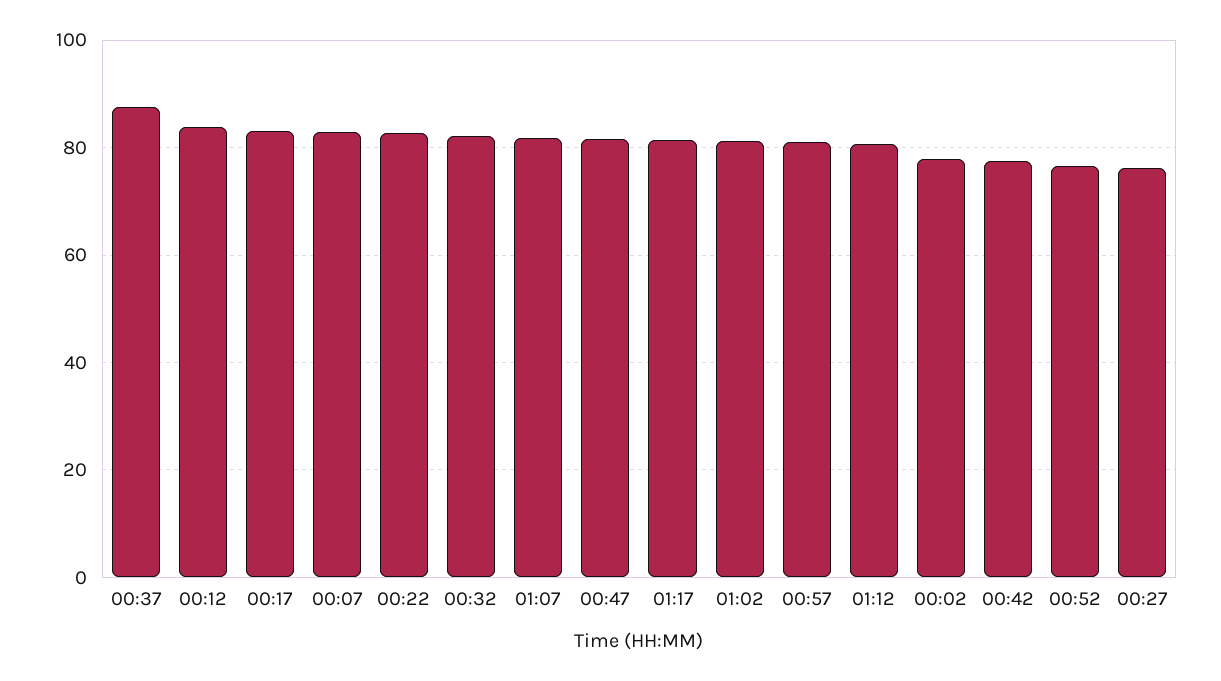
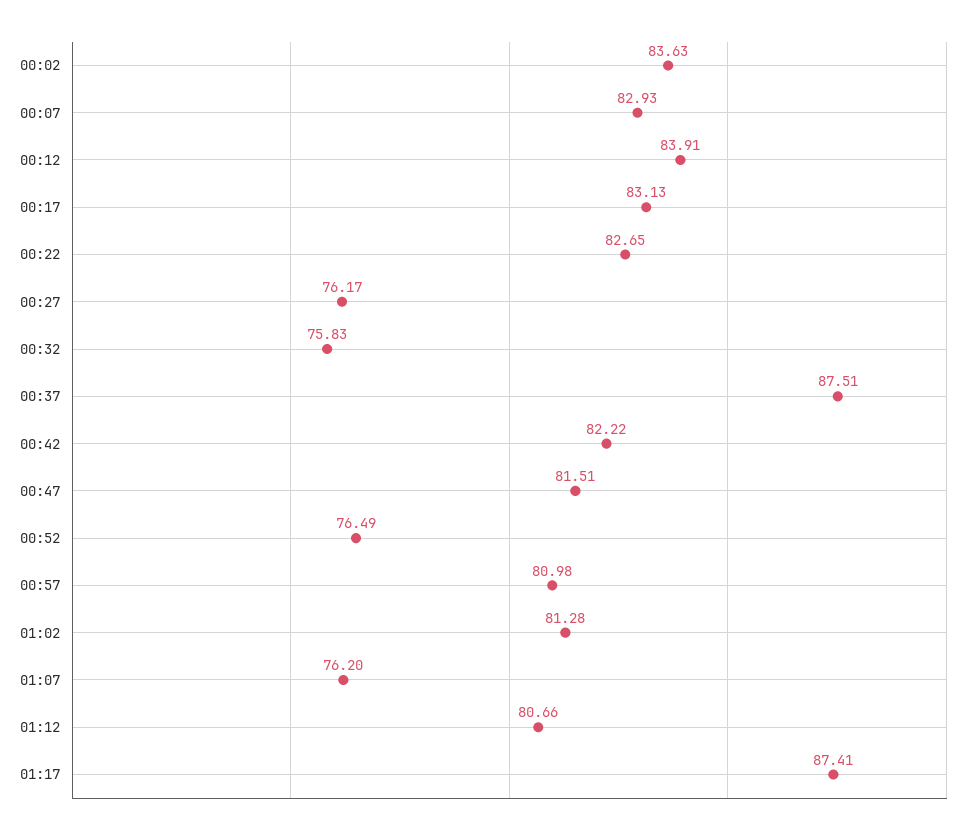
00:32: 82 -> 75.83
01:07: 82 -> 76.2
01:17: 82 -> 87.41
00:02: 78 -> 83.63
00:42: 78 -> 82.22

